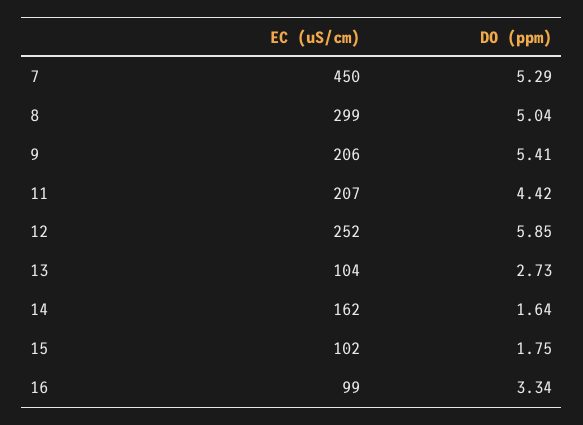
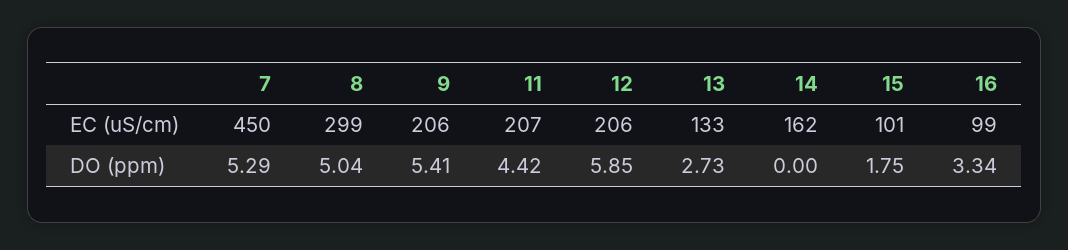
EC (uS/cm), 12: 252 -> 206
EC (uS/cm), 13: 104 -> 133
DO (ppm), 14: 1.64 -> 0
EC (uS/cm), 15: 102 -> 101

